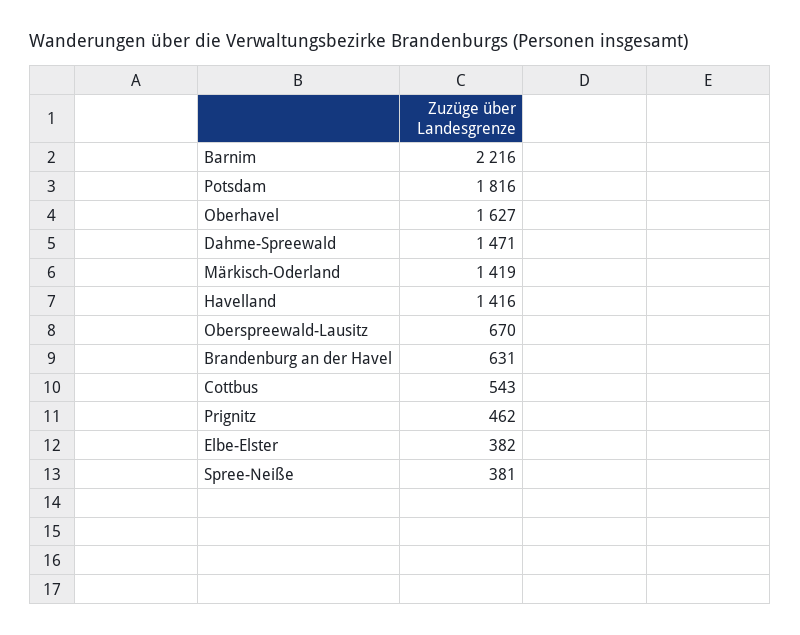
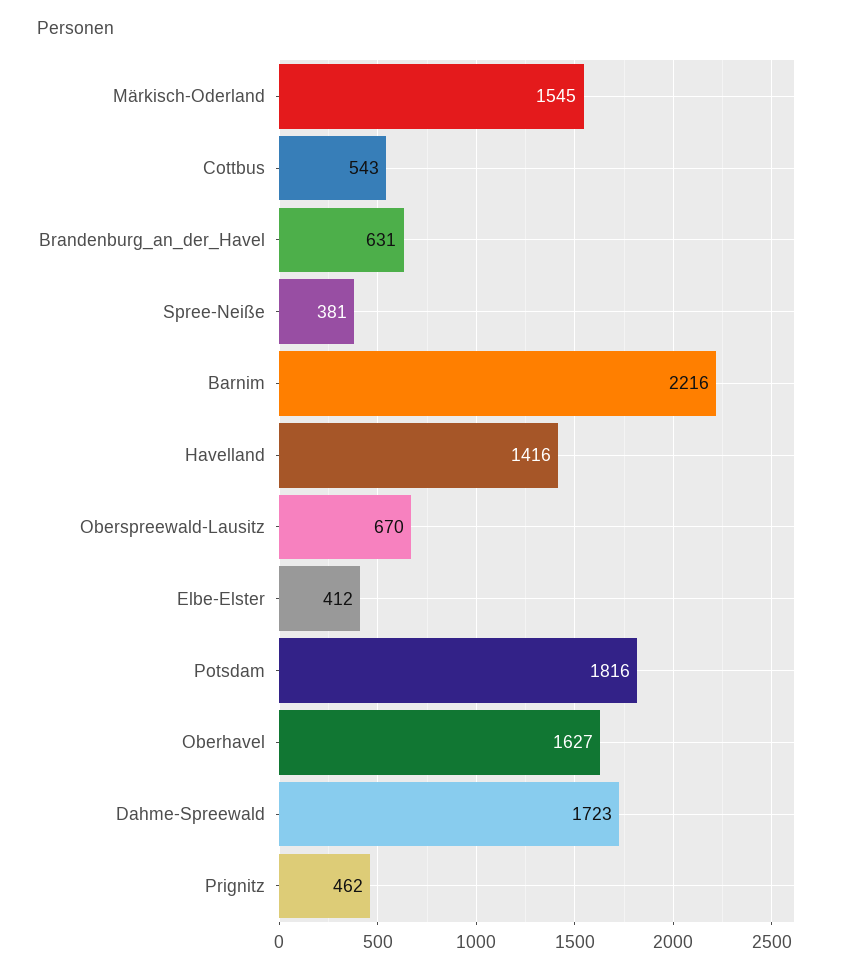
Dahme-Spreewald: 1471 -> 1723
Märkisch-Oderland: 1419 -> 1545
Elbe-Elster: 382 -> 412

